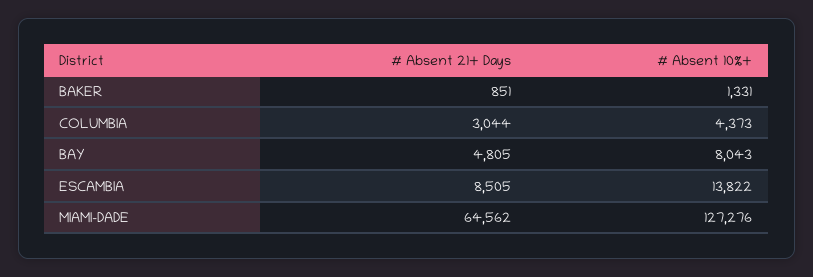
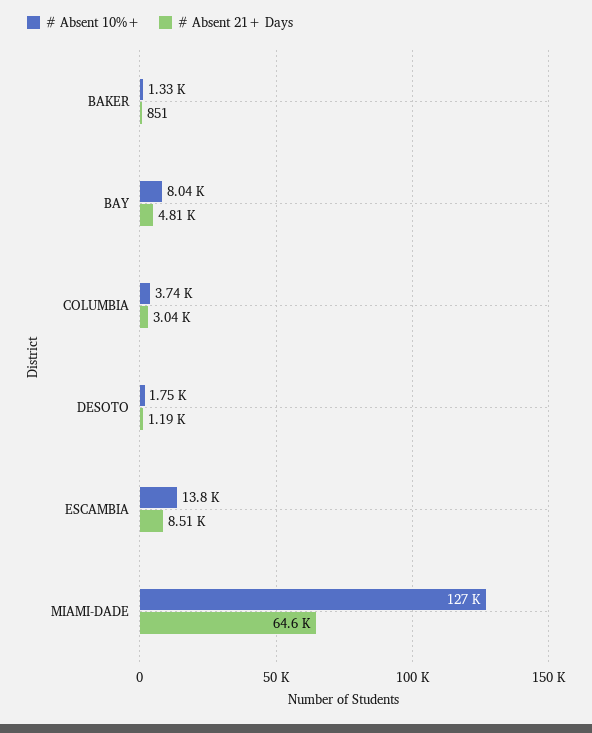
# Absent 10%+, COLUMBIA: 4373 -> 3740
# Absent 10%+, DESOTO: none -> 1750
# Absent 21+ Days, DESOTO: none -> 1190

